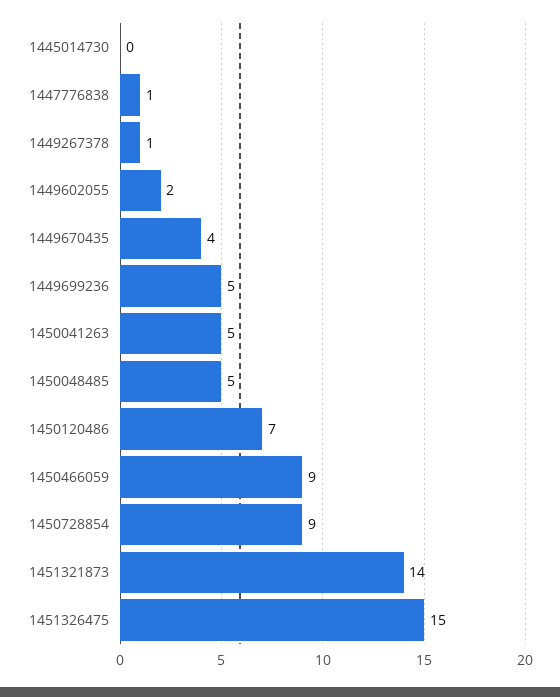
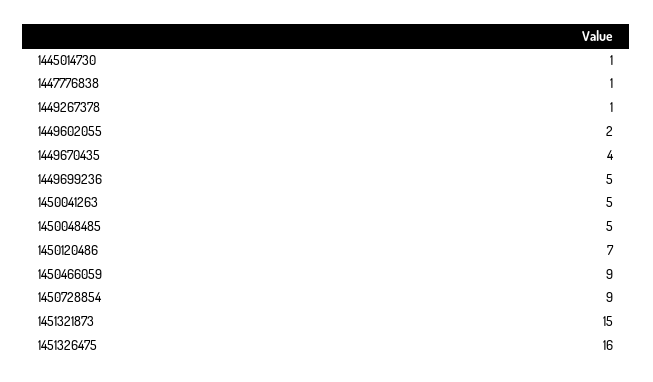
1445014730: 0 -> 1
1451321873: 14 -> 15
1451326475: 15 -> 16

